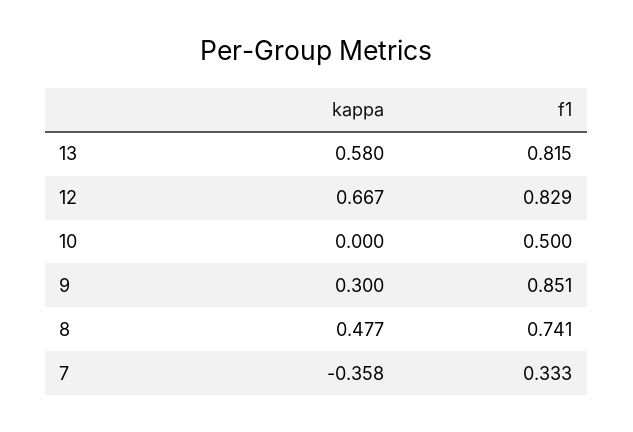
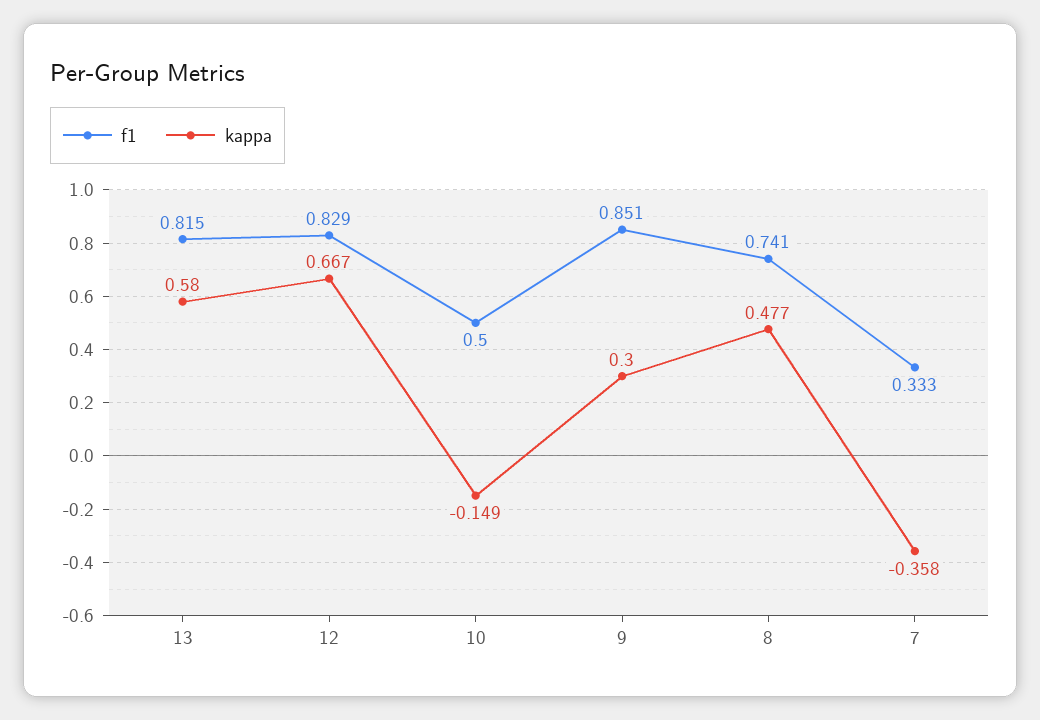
kappa, 10: 0 -> -0.149

